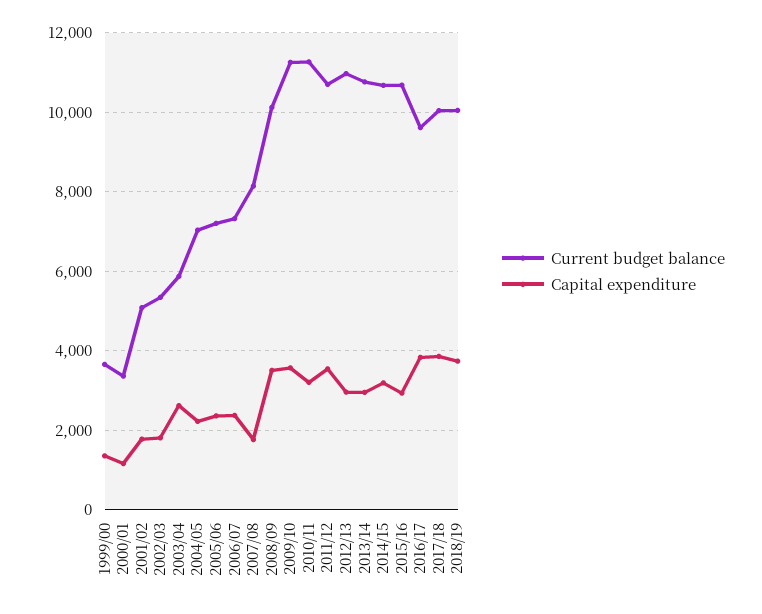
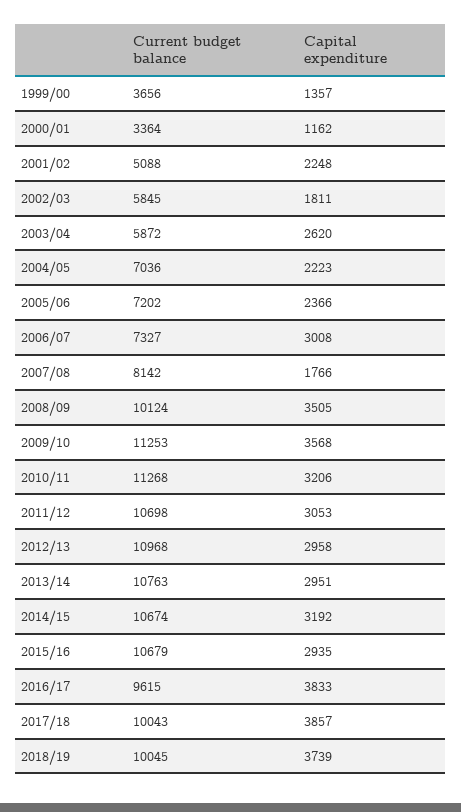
Capital expenditure, 2001/02: 1800 -> 2248
Current budget balance, 2002/03: 5400 -> 5845
Capital expenditure, 2006/07: 2400 -> 3008
Capital expenditure, 2011/12: 3600 -> 3053

